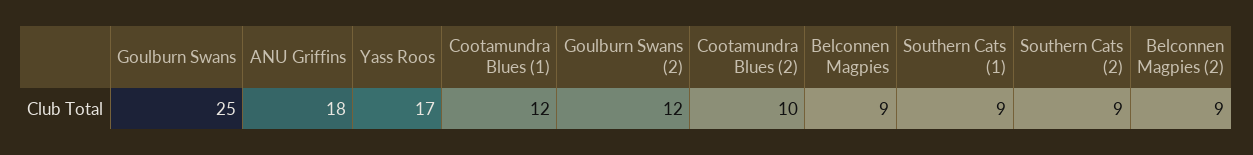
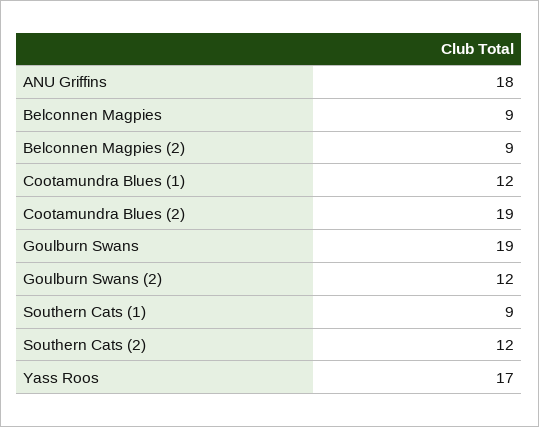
Goulburn Swans: 25 -> 19
Cootamundra Blues (2): 10 -> 19
Southern Cats (2): 9 -> 12

